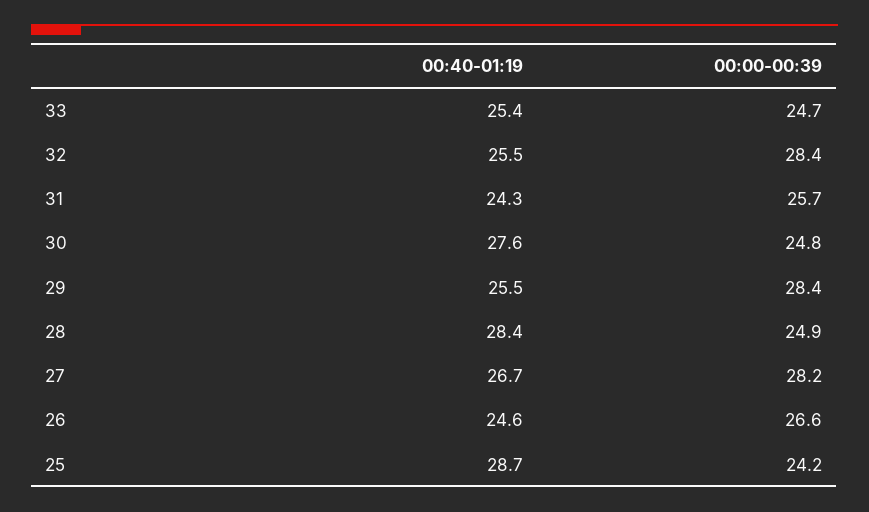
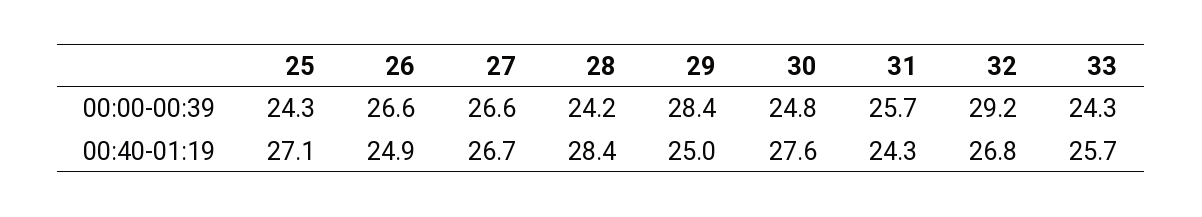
00:40-01:19, 33: 25.4 -> 25.7
00:00-00:39, 33: 24.7 -> 24.3
00:40-01:19, 32: 25.5 -> 26.8
00:00-00:39, 32: 28.4 -> 29.2
00:40-01:19, 29: 25.5 -> 25
00:00-00:39, 28: 24.9 -> 24.2
00:00-00:39, 27: 28.2 -> 26.6
00:40-01:19, 26: 24.6 -> 24.9
00:40-01:19, 25: 28.7 -> 27.1
00:00-00:39, 25: 24.2 -> 24.3

